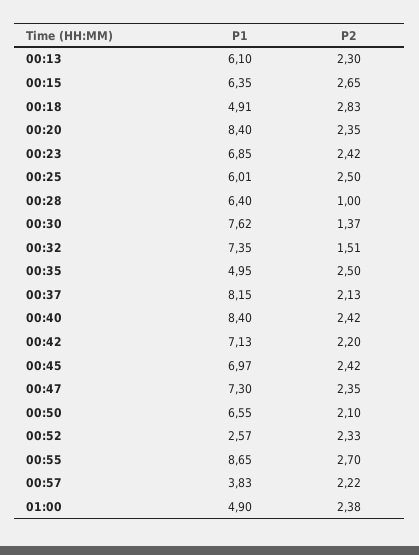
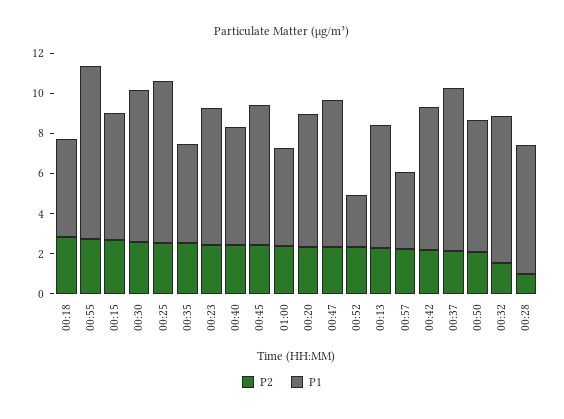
P1, 00:20: 8.4 -> 6.5
P1, 00:25: 6.01 -> 8
P2, 00:30: 1.37 -> 2.5
P1, 00:40: 8.4 -> 6

